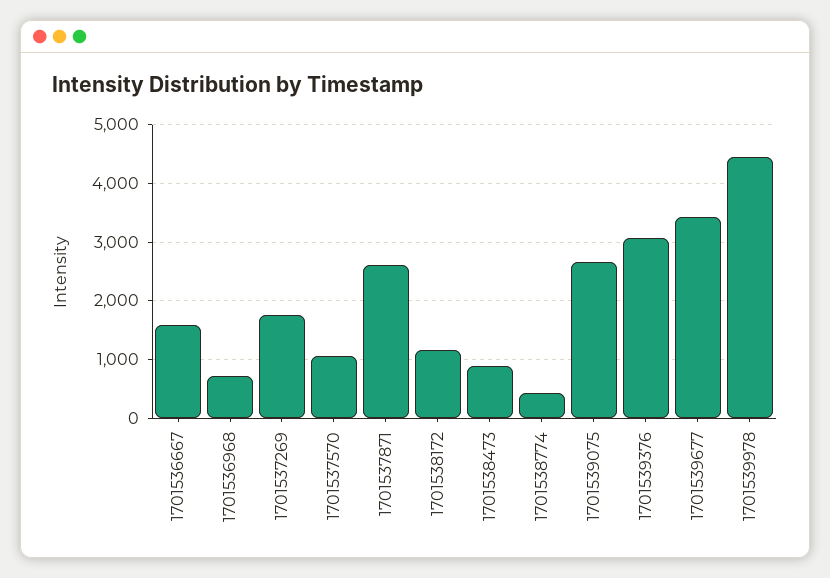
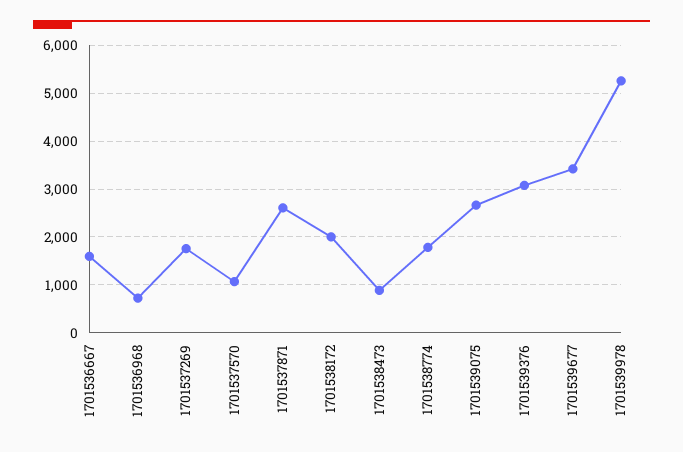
1701538172: 1200 -> 2000
1701538774: 400 -> 1800
1701539978: 4400 -> 5200

